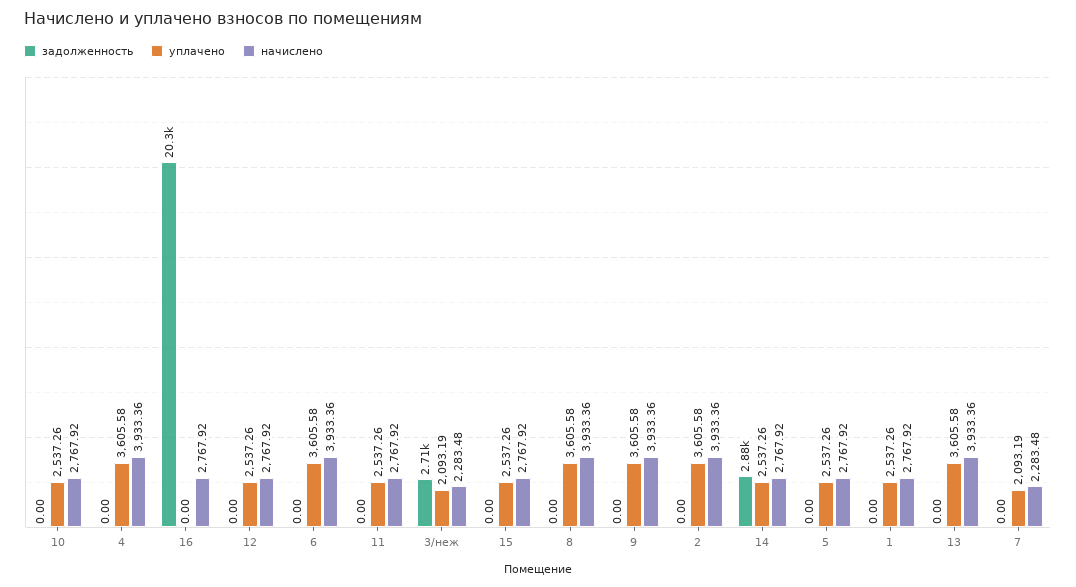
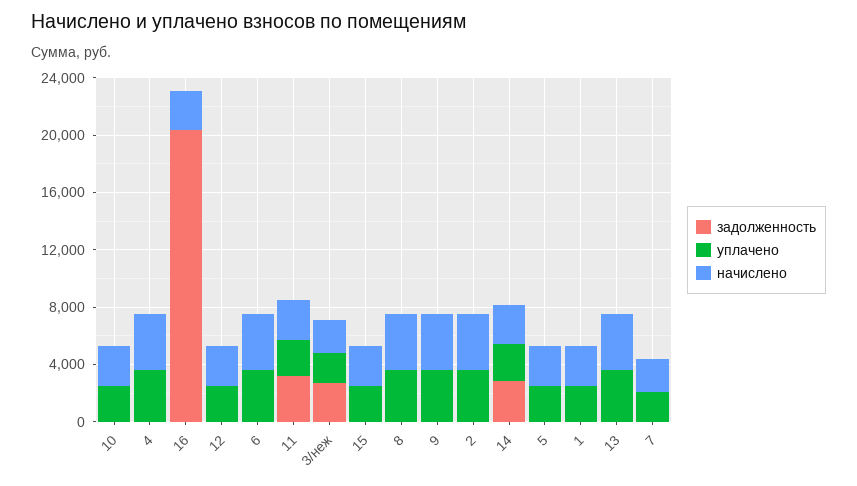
задолженность, 11: 0 -> 3000

